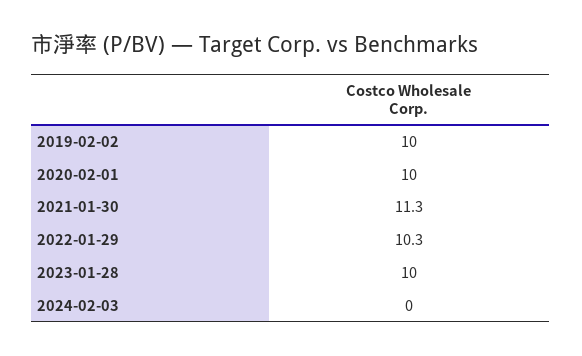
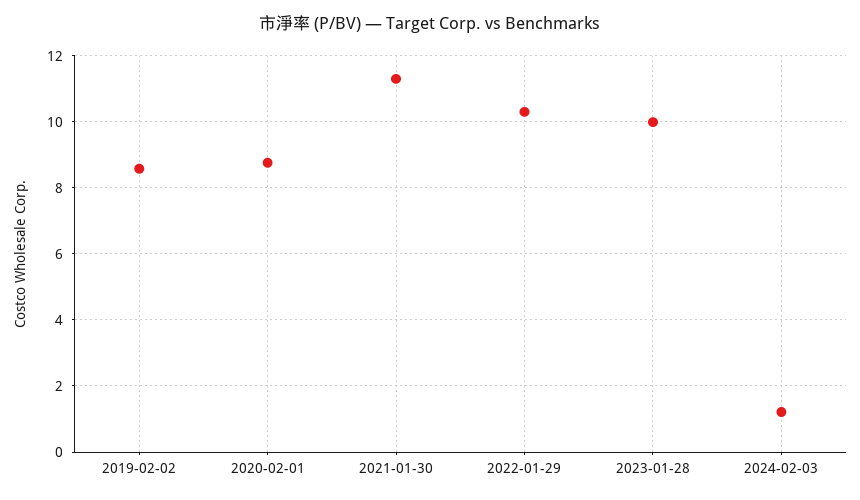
2019-02-02: 10 -> 8.6
2020-02-01: 10 -> 8.8
2024-02-03: 0 -> 1.2

